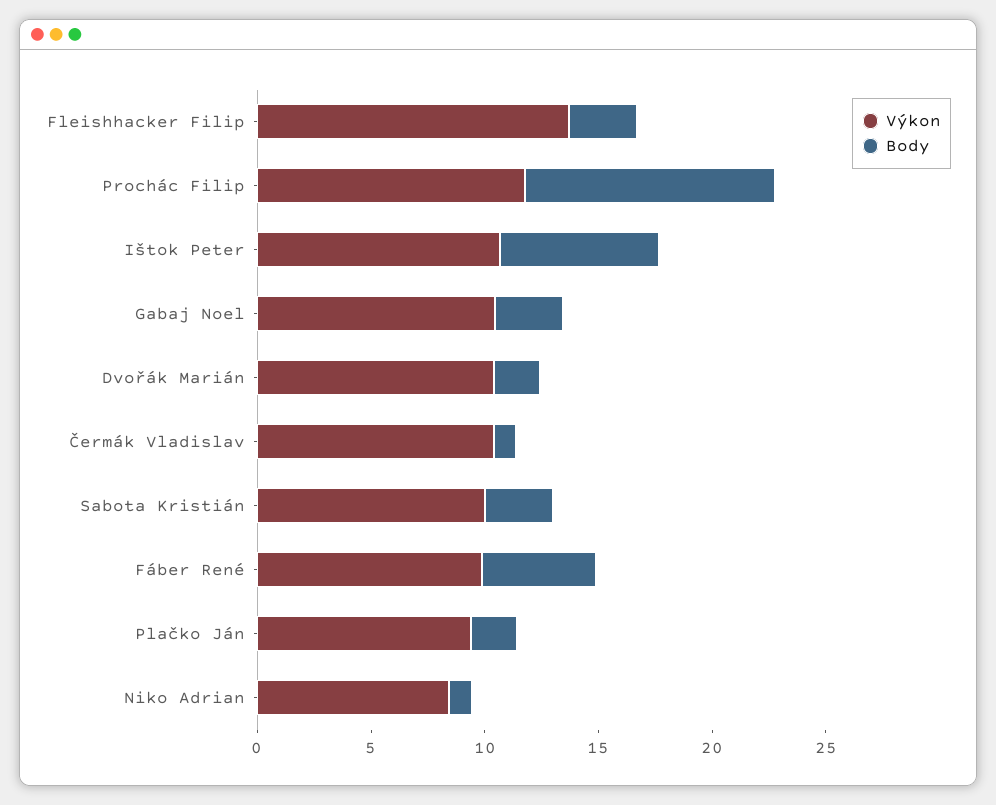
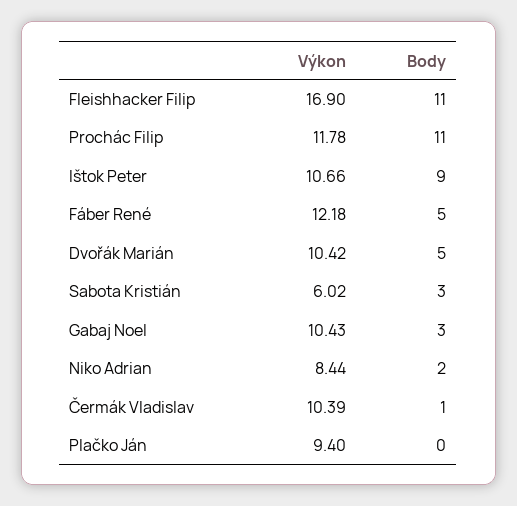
Výkon, Fleishhacker Filip: 14 -> 16.9
Body, Fleishhacker Filip: 3 -> 11
Body, Ištok Peter: 7 -> 9
Body, Dvořák Marián: 2 -> 5
Výkon, Sabota Kristián: 10 -> 6.02
Výkon, Fáber René: 10 -> 12.18
Body, Plačko Ján: 2 -> 0
Body, Niko Adrian: 1 -> 2

